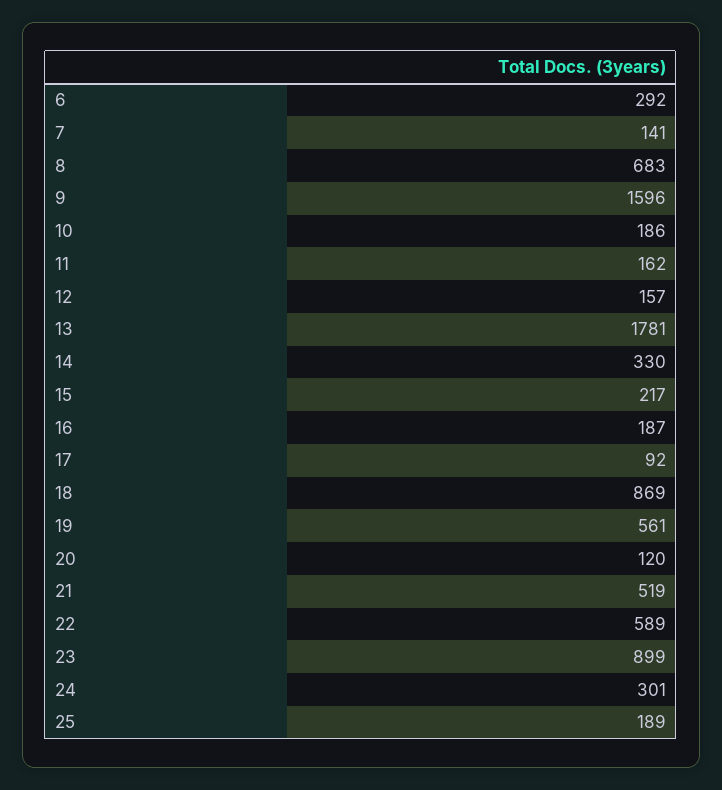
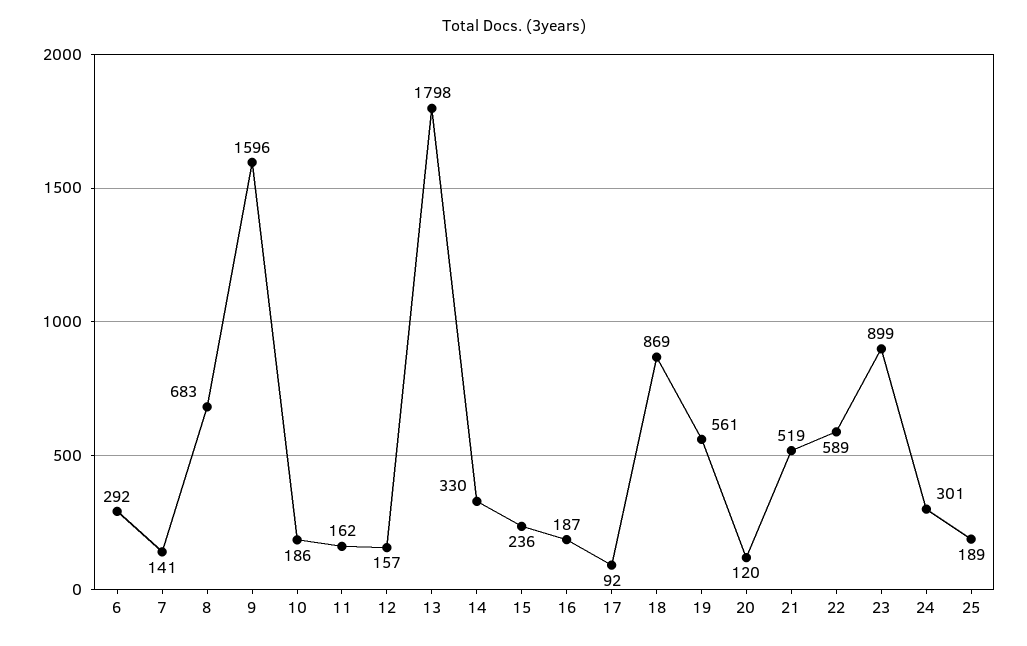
13: 1781 -> 1798
15: 217 -> 236

